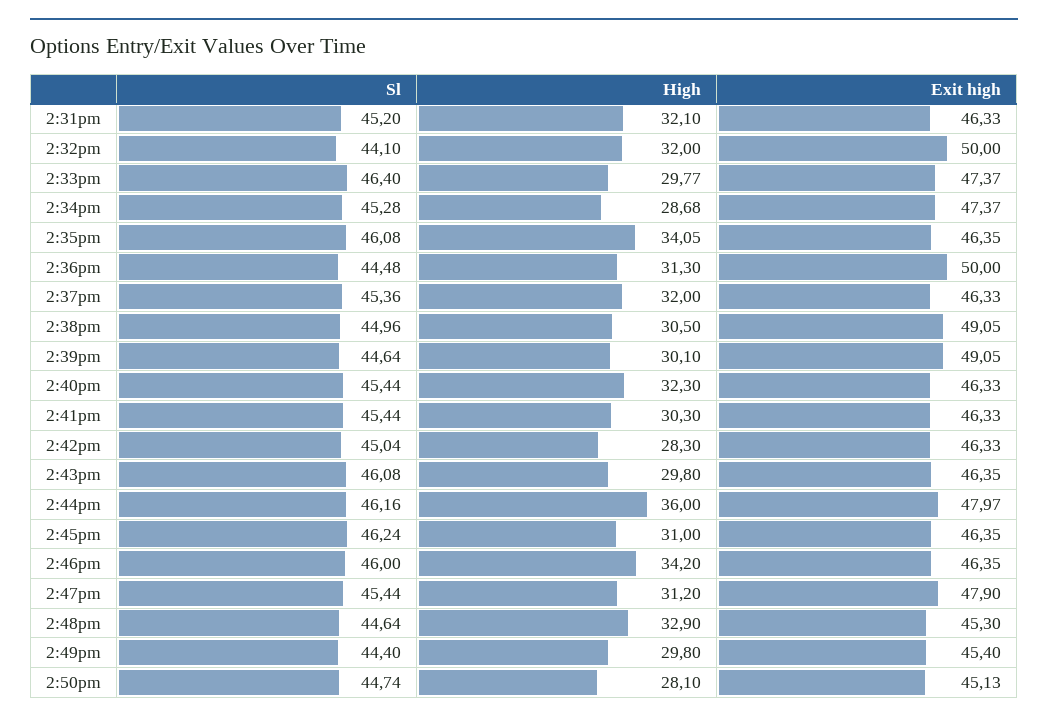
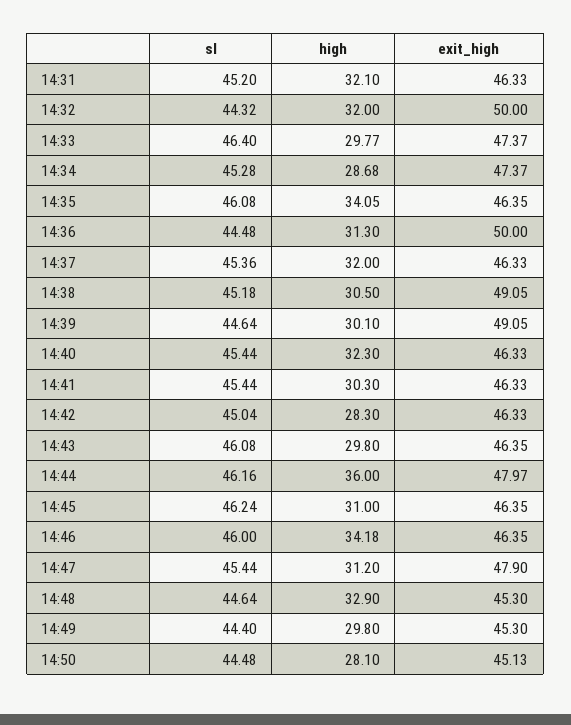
Sl, 2:32pm: 44.1 -> 44.32
Sl, 2:38pm: 44.96 -> 45.18
High, 2:46pm: 34.2 -> 34.18
Exit high, 2:49pm: 45.4 -> 45.3
Sl, 2:50pm: 44.74 -> 44.48

